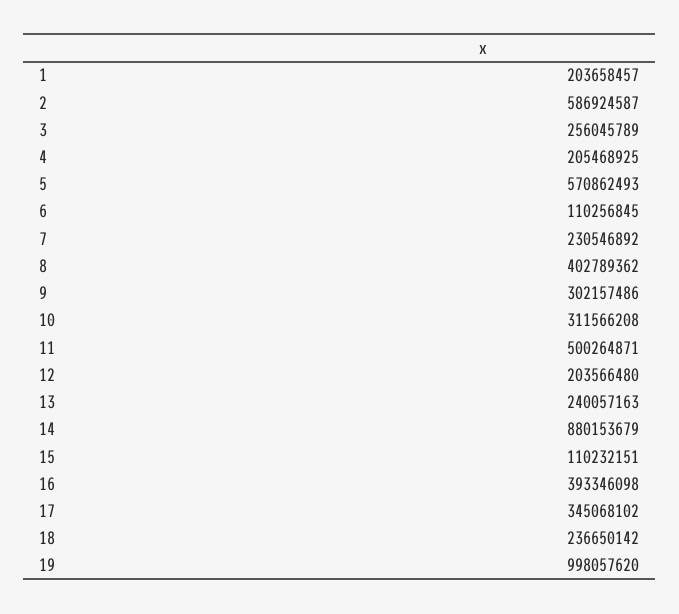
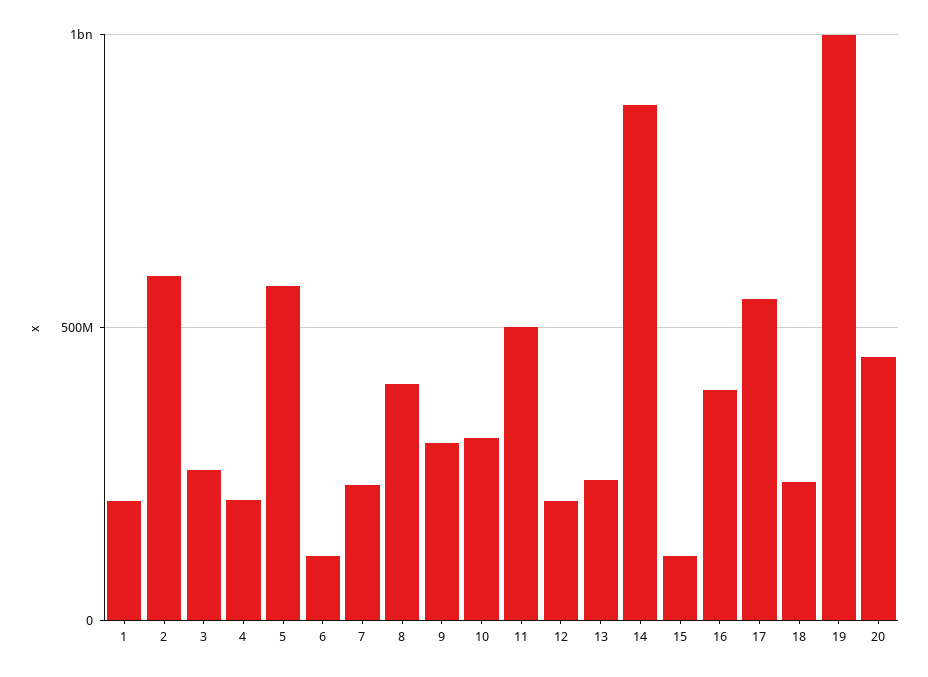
17: 345068102 -> 550000000
20: none -> 450000000

